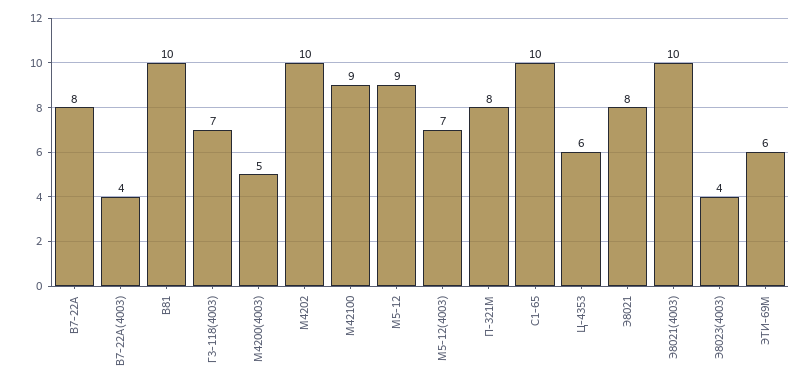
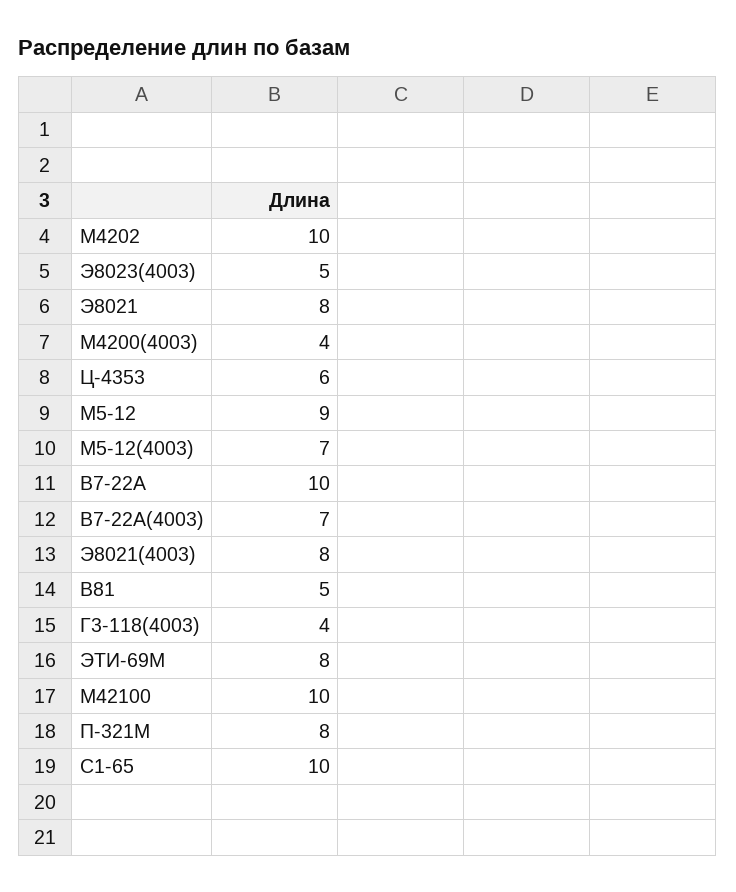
В7-22А: 8 -> 10
В7-22А(4003): 4 -> 7
В81: 10 -> 5
Г3-118(4003): 7 -> 4
М4200(4003): 5 -> 4
М42100: 9 -> 10
Э8021(4003): 10 -> 8
Э8023(4003): 4 -> 5
ЭТИ-69М: 6 -> 8

